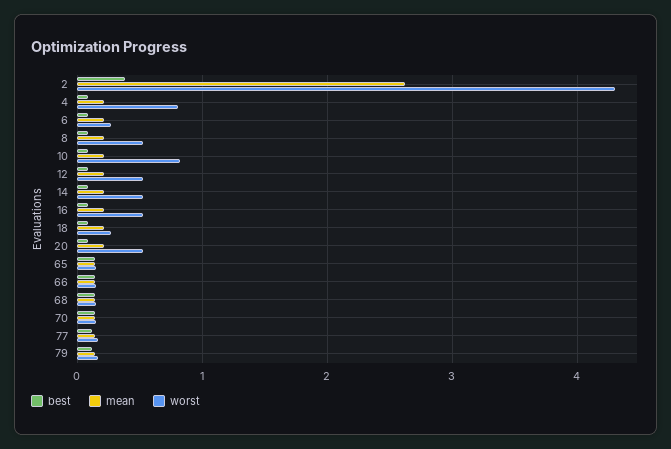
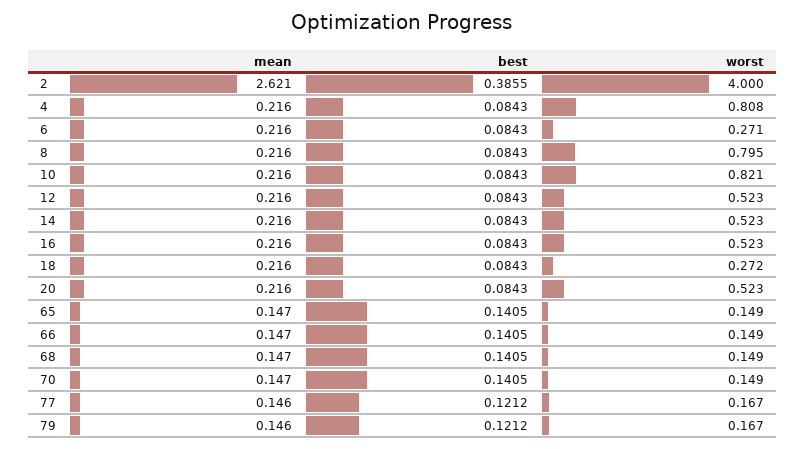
worst, 2: 4.3 -> 4
worst, 8: 0.5 -> 0.795

